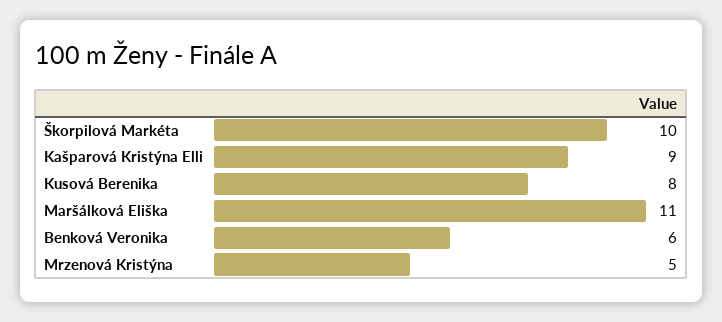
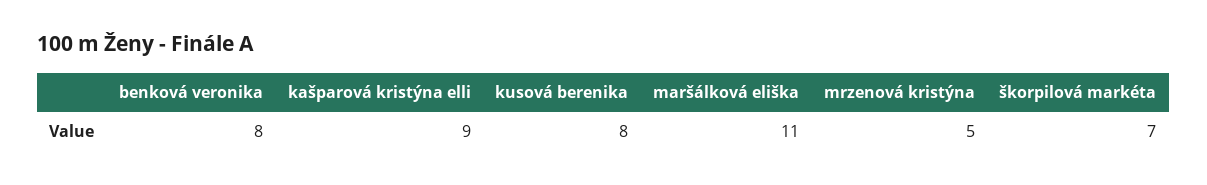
Škorpilová Markéta: 10 -> 7
Benková Veronika: 6 -> 8

